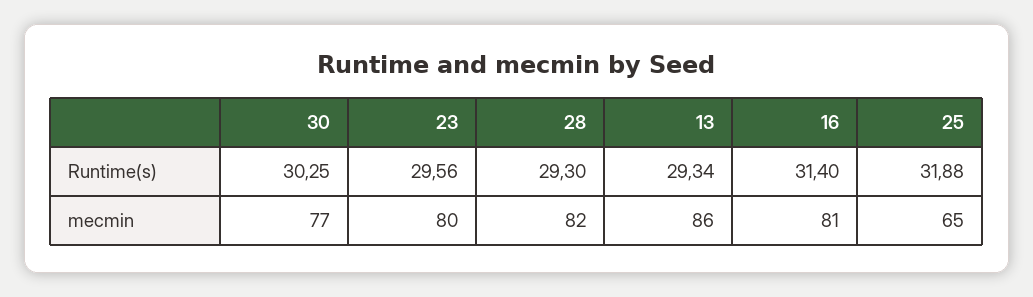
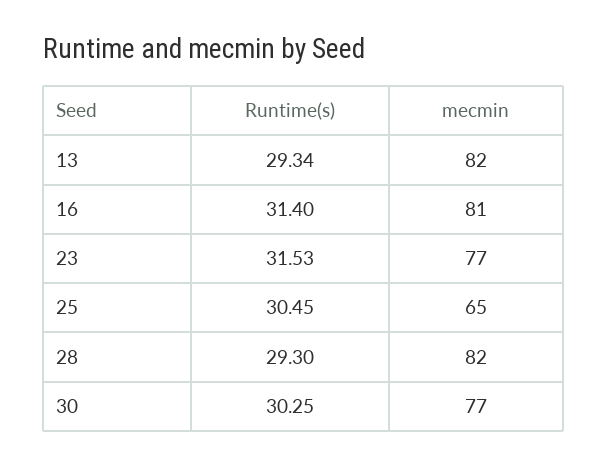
23, Runtime(s): 29.56 -> 31.53
25, Runtime(s): 31.88 -> 30.45
23, mecmin: 80 -> 77
13, mecmin: 86 -> 82

